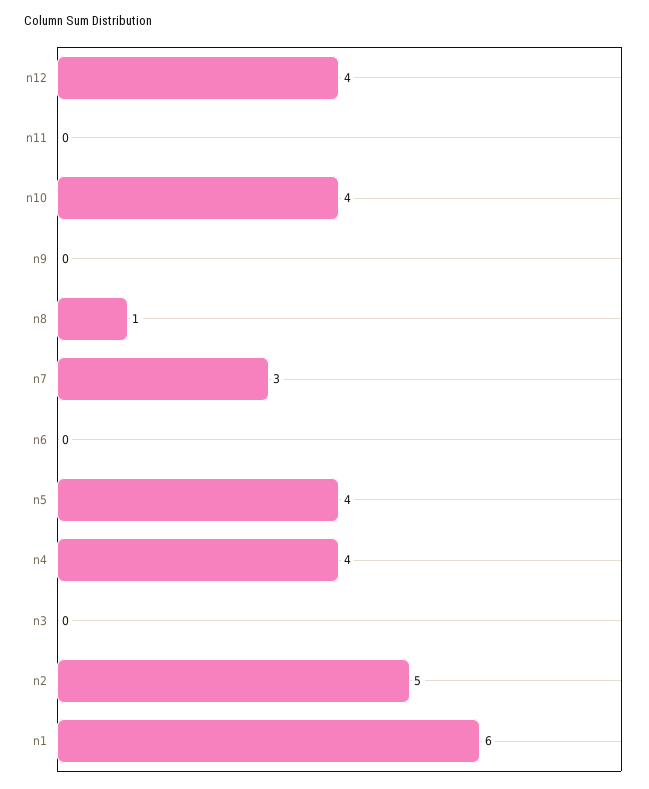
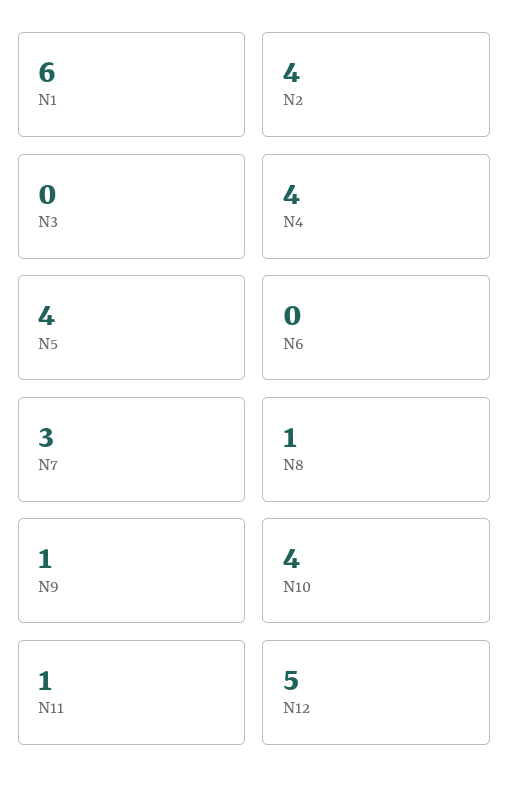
n12: 4 -> 5
n11: 0 -> 1
n9: 0 -> 1
n2: 5 -> 4

